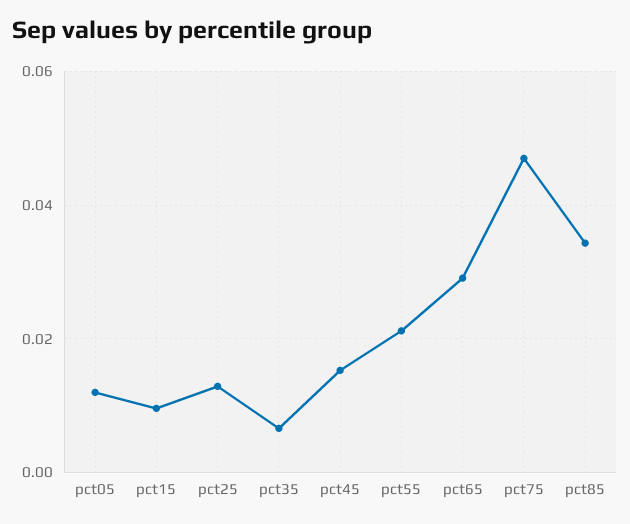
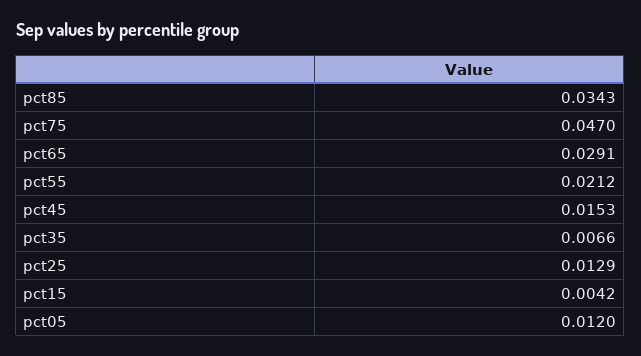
pct15: 0.01 -> 0.0042

